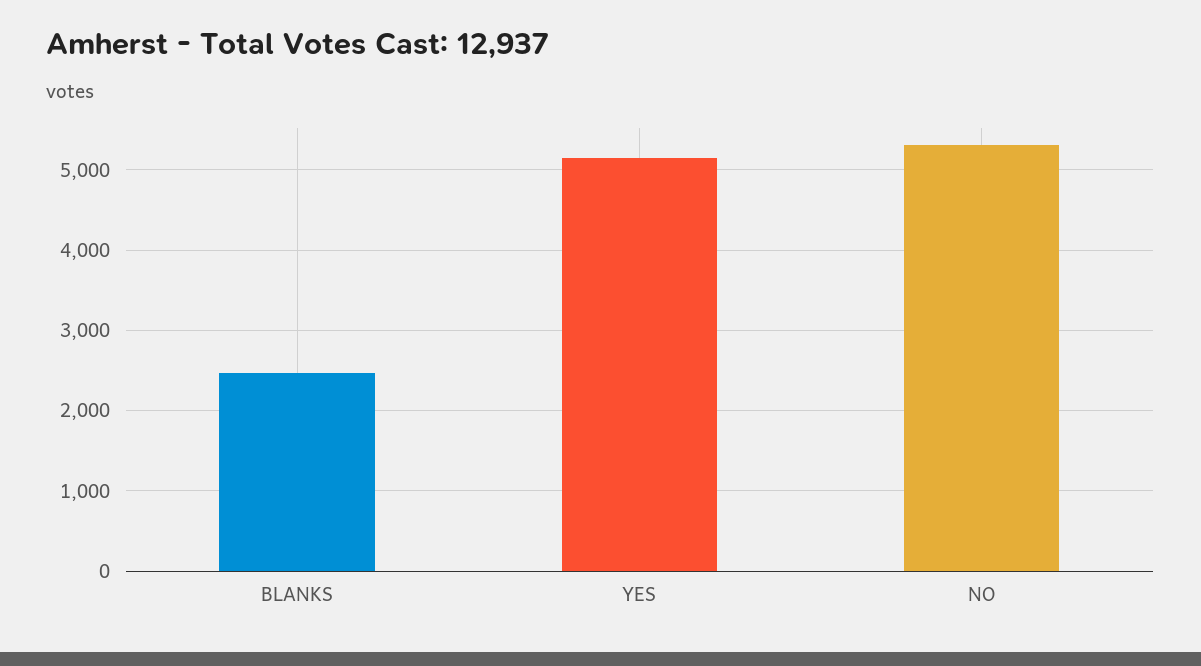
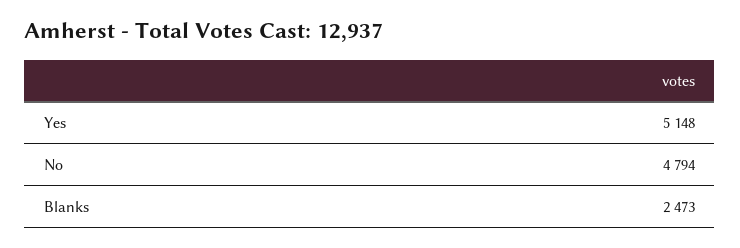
NO: 5300 -> 4794

